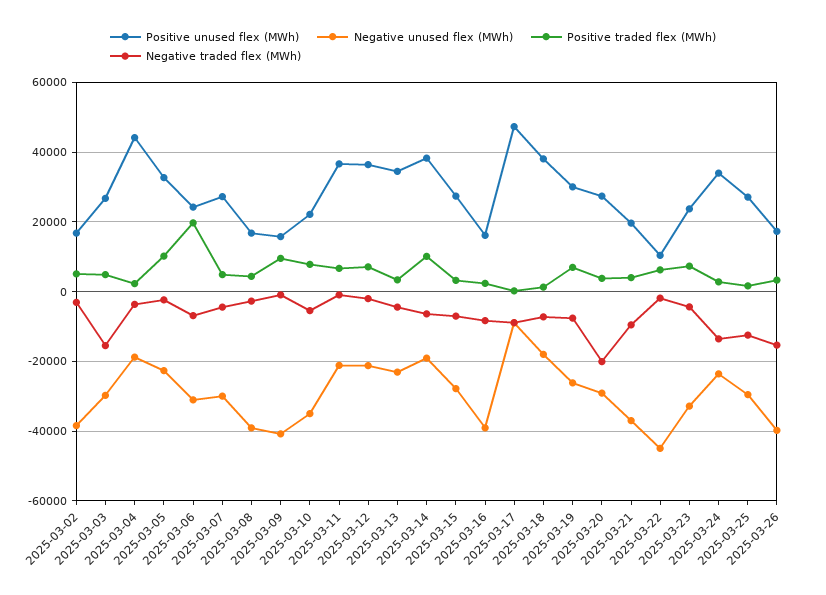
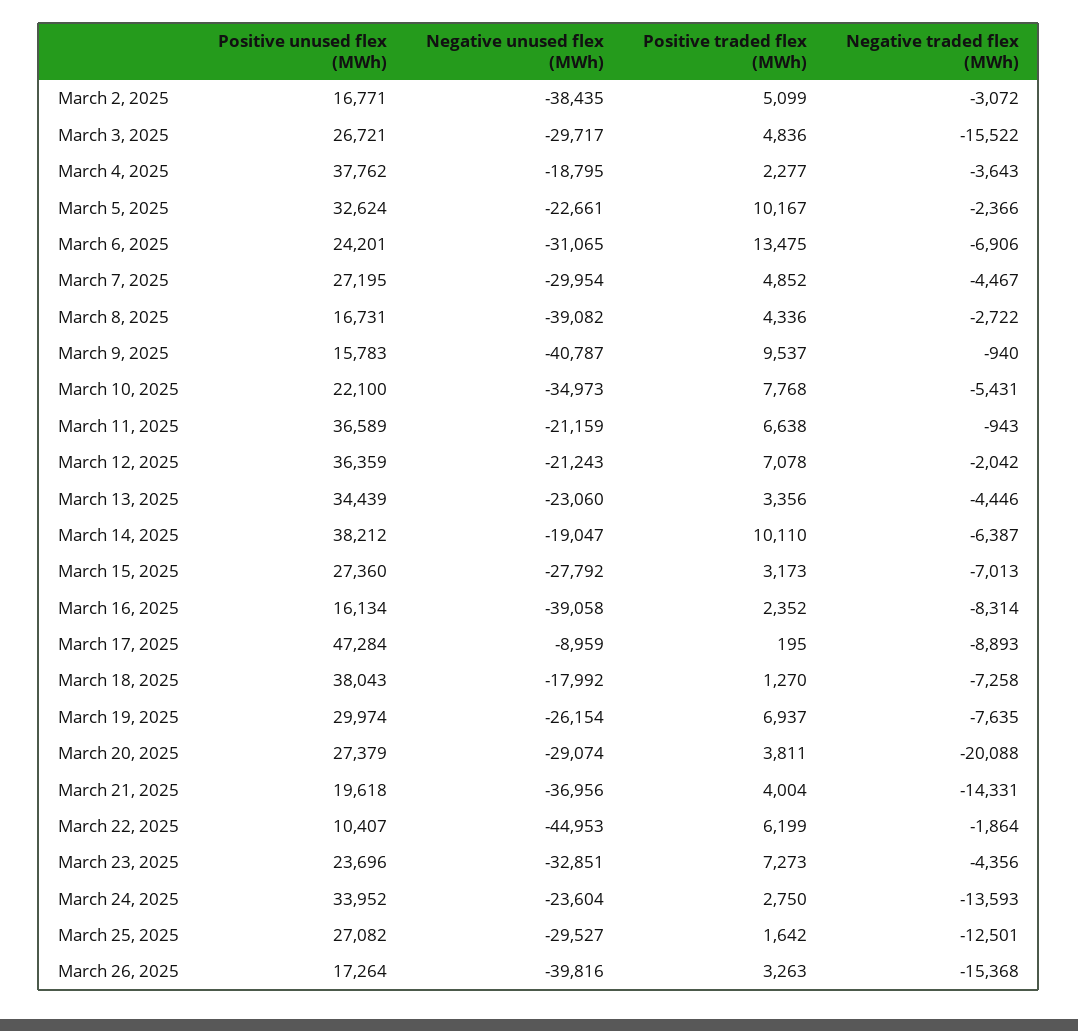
Positive unused flex (MWh), 2025-03-04: 44000 -> 37762
Positive traded flex (MWh), 2025-03-06: 20000 -> 13475
Negative traded flex (MWh), 2025-03-21: -10000 -> -14331

